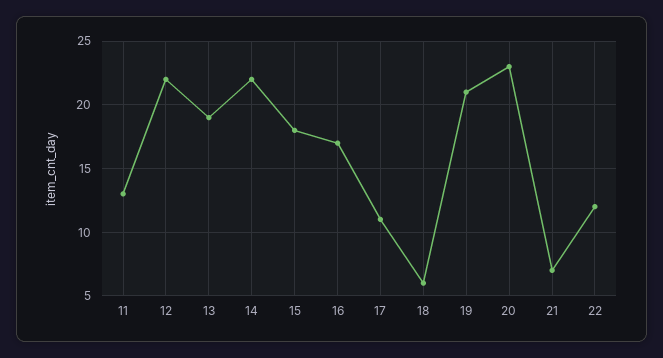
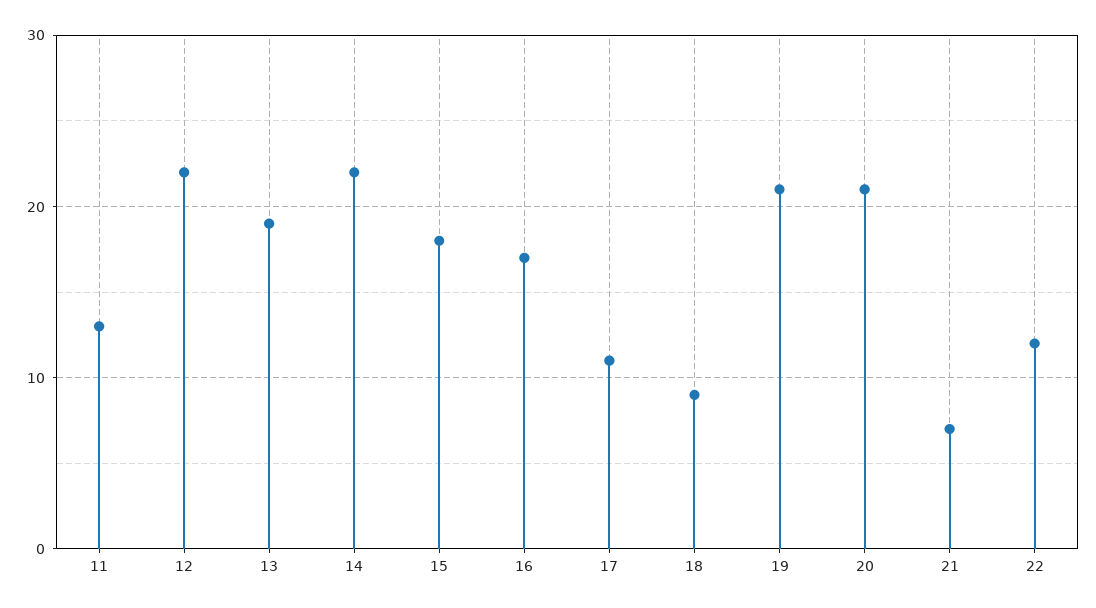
18: 6 -> 9
20: 23 -> 21

